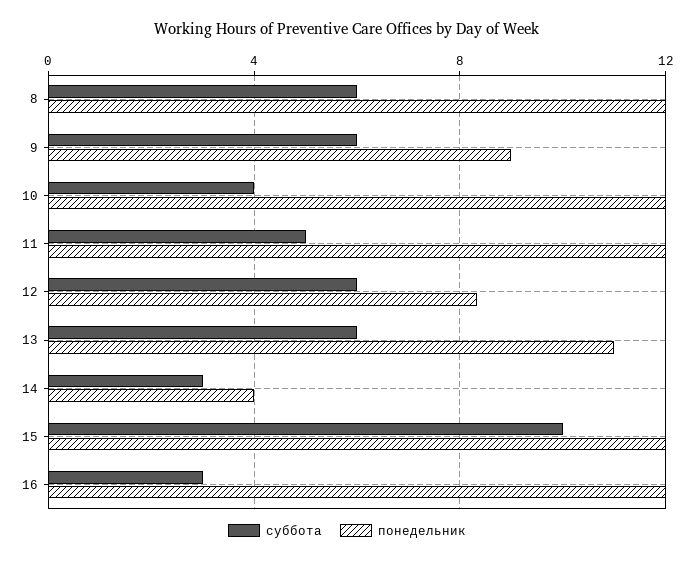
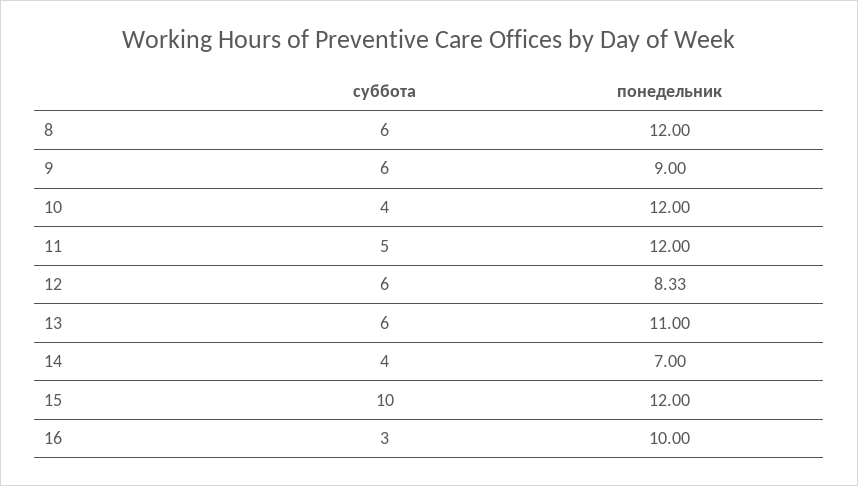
суббота, 14: 3 -> 4
понедельник, 14: 4 -> 7
понедельник, 16: 12 -> 10

